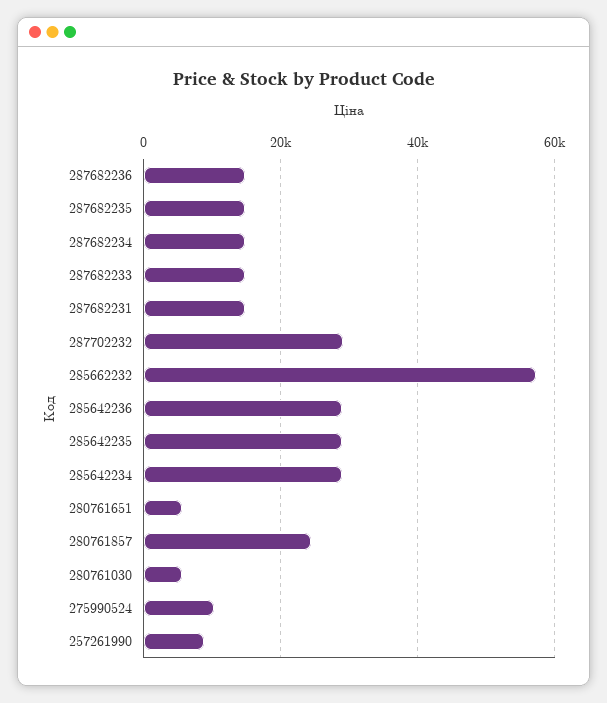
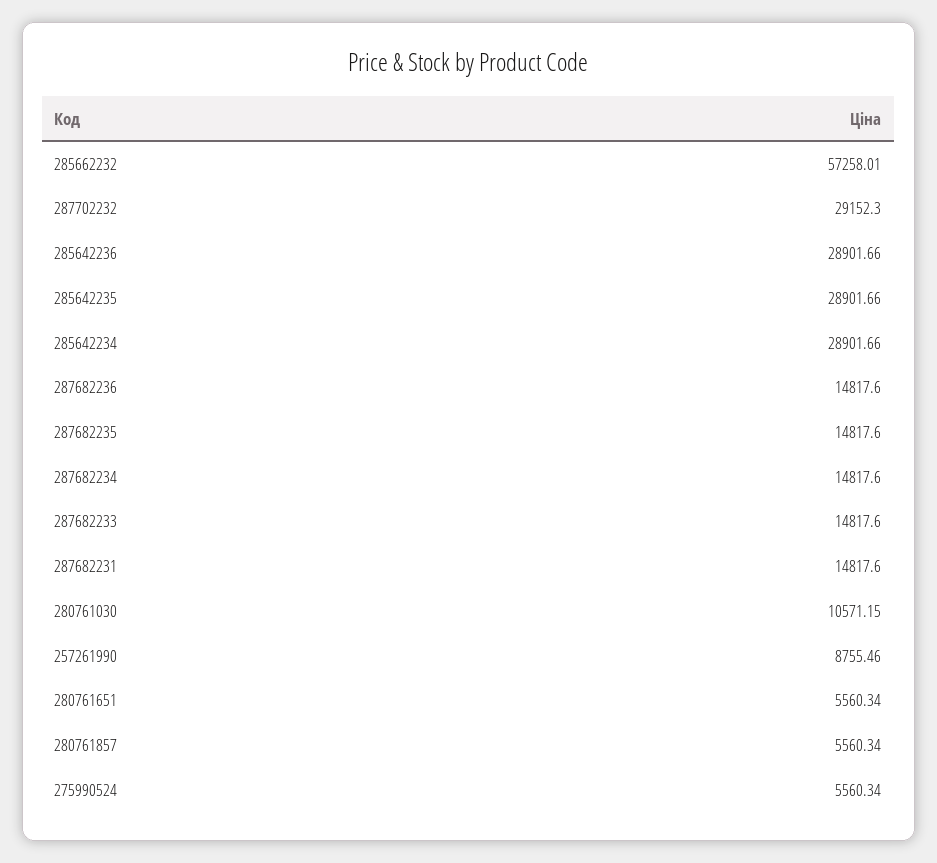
280761857: 24000 -> 5560.34
280761030: 6000 -> 10571.15
275990524: 10000 -> 5560.34

